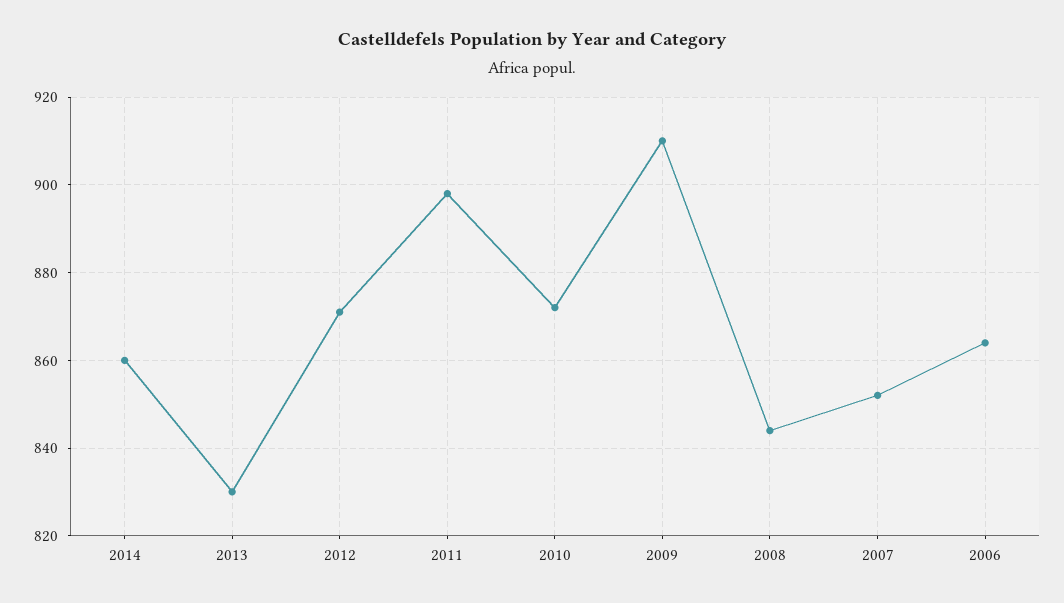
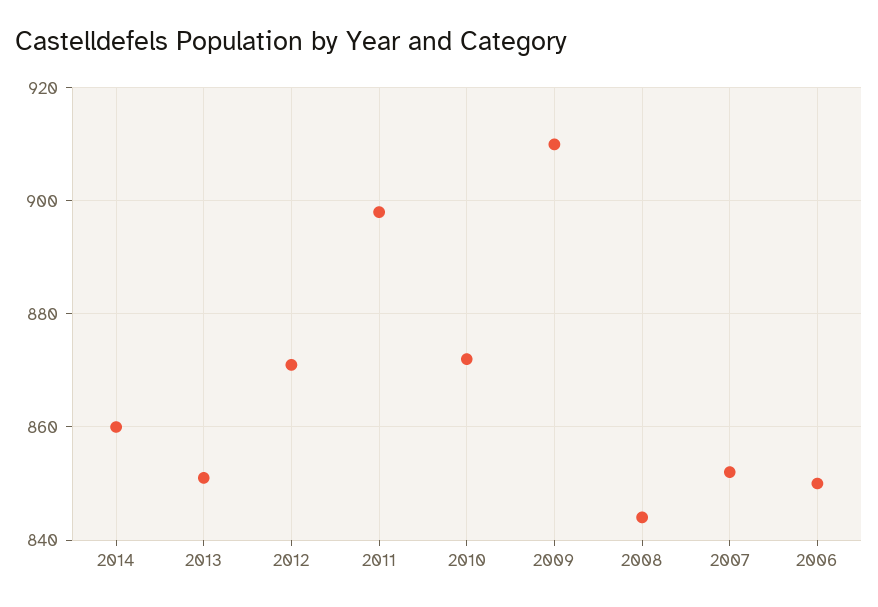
2013: 830 -> 850
2006: 865 -> 850

